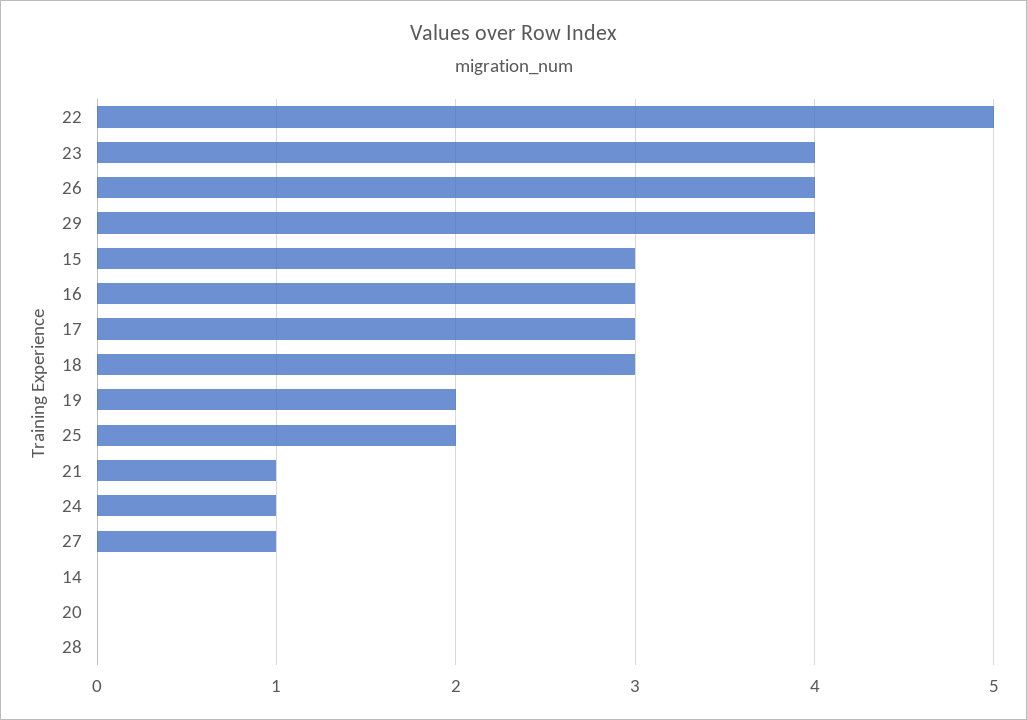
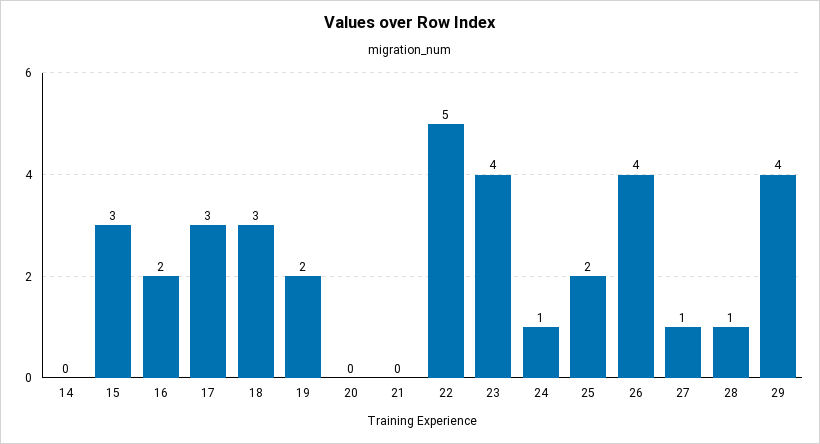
16: 3 -> 2
21: 1 -> 0
28: 0 -> 1

